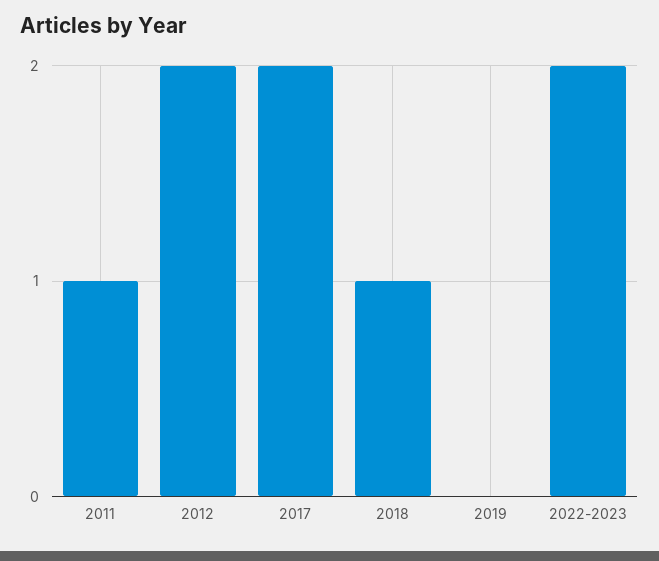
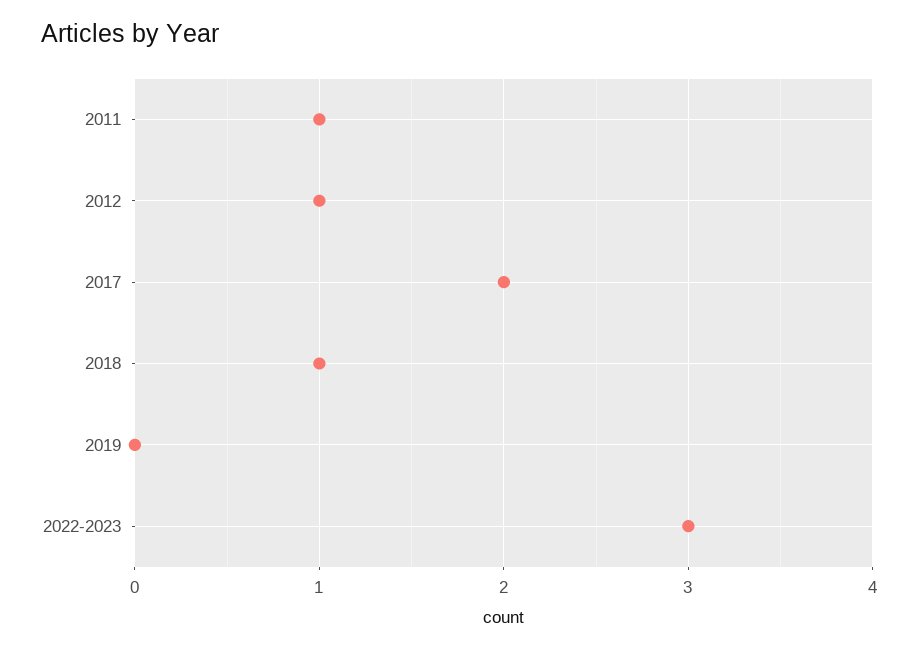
2012: 2 -> 1
2022-2023: 2 -> 3

